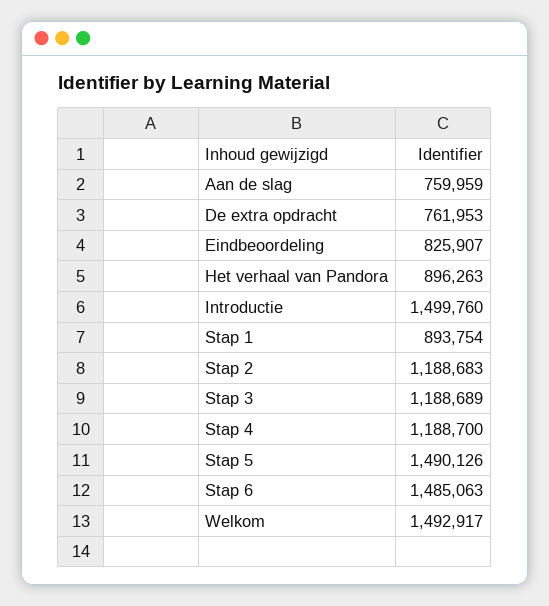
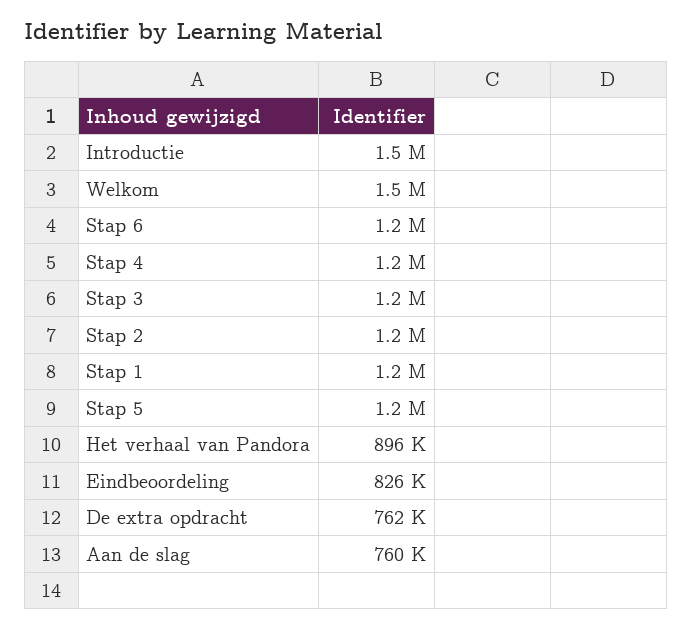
Stap 1: 893754 -> 1200000
Stap 5: 1490126 -> 1200000
Stap 6: 1485063 -> 1200000

